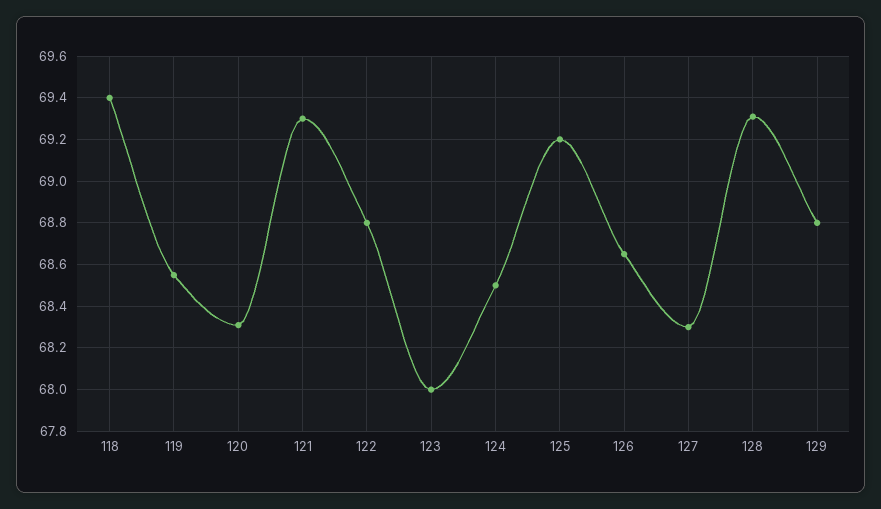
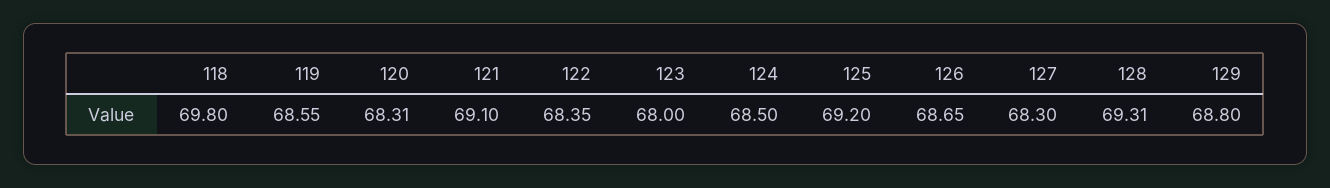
118: 69.4 -> 69.8
121: 69.3 -> 69.1
122: 68.8 -> 68.35

